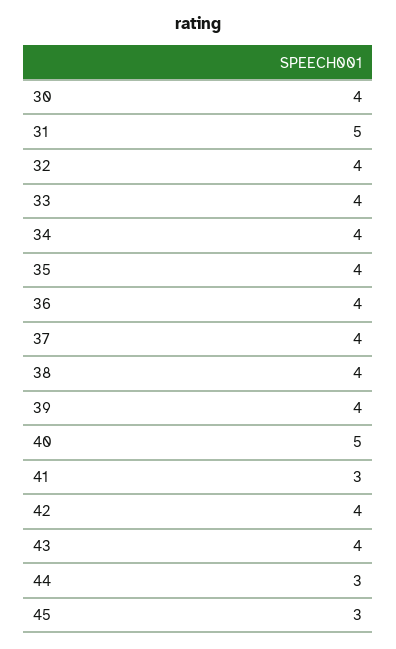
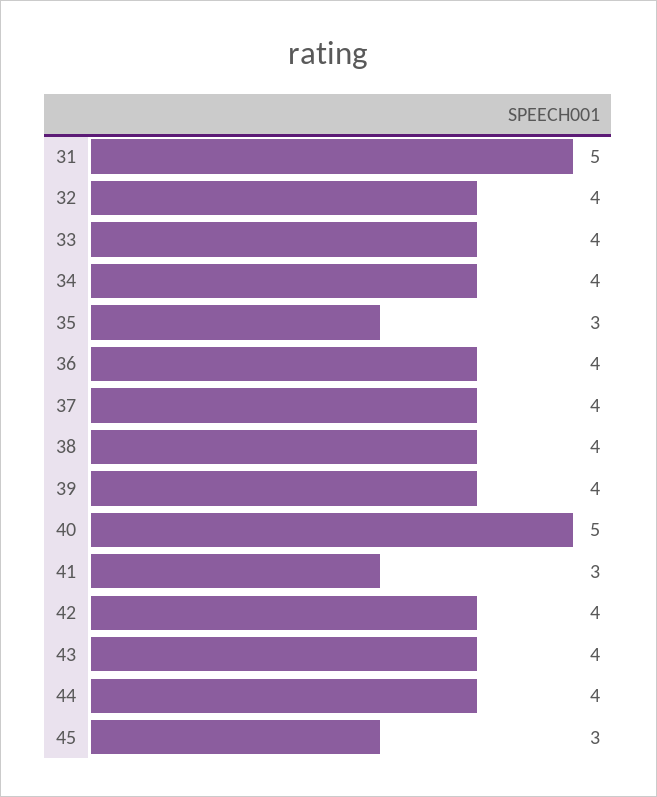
30: 4 -> none
35: 4 -> 3
44: 3 -> 4

